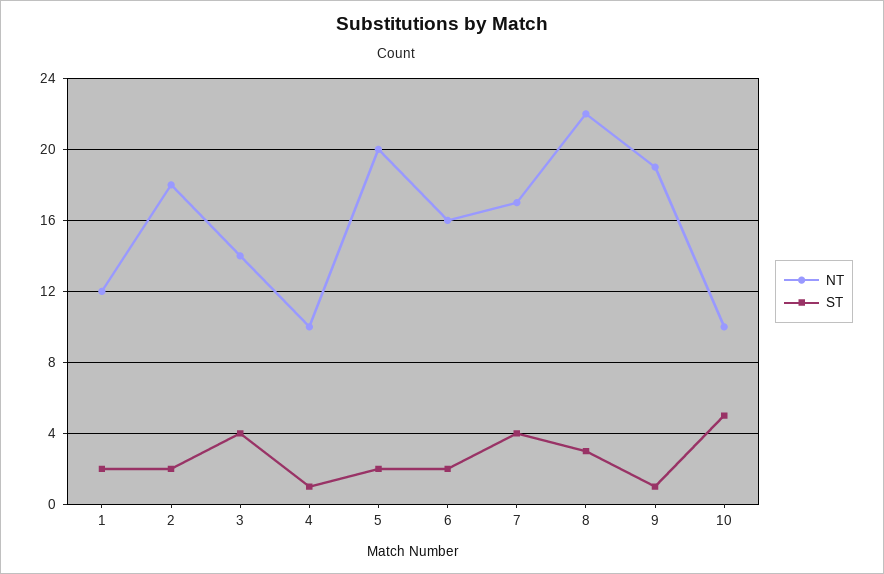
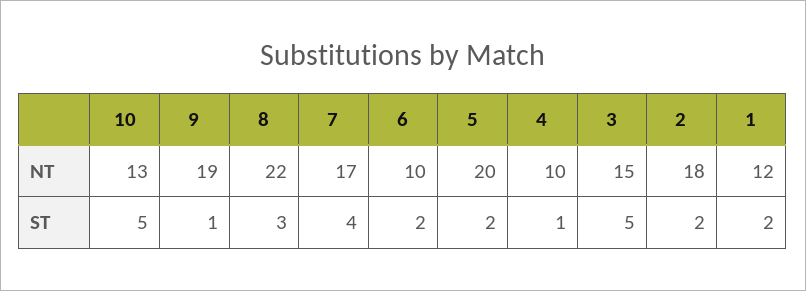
NT, 3: 14 -> 15
ST, 3: 4 -> 5
NT, 6: 16 -> 10
NT, 10: 10 -> 13

